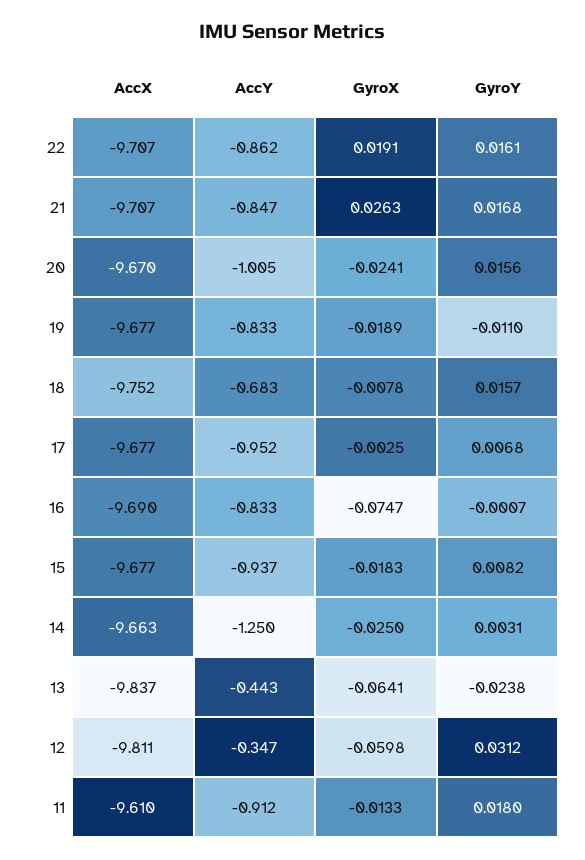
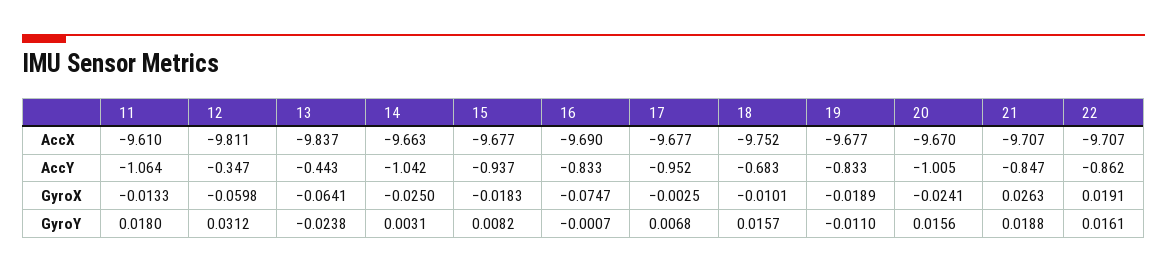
GyroY, 21: 0.0168 -> 0.0188
GyroX, 18: -0.0078 -> -0.0101
AccY, 14: -1.25 -> -1.042
AccY, 11: -0.912 -> -1.064

